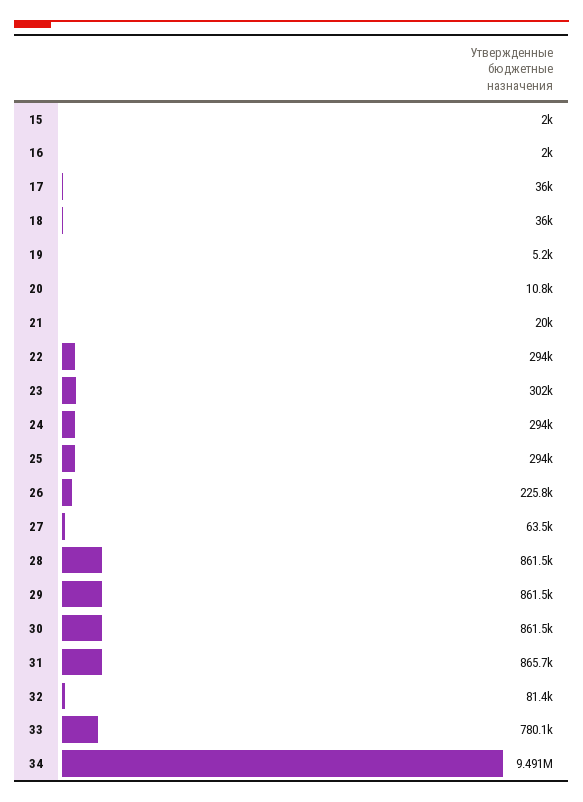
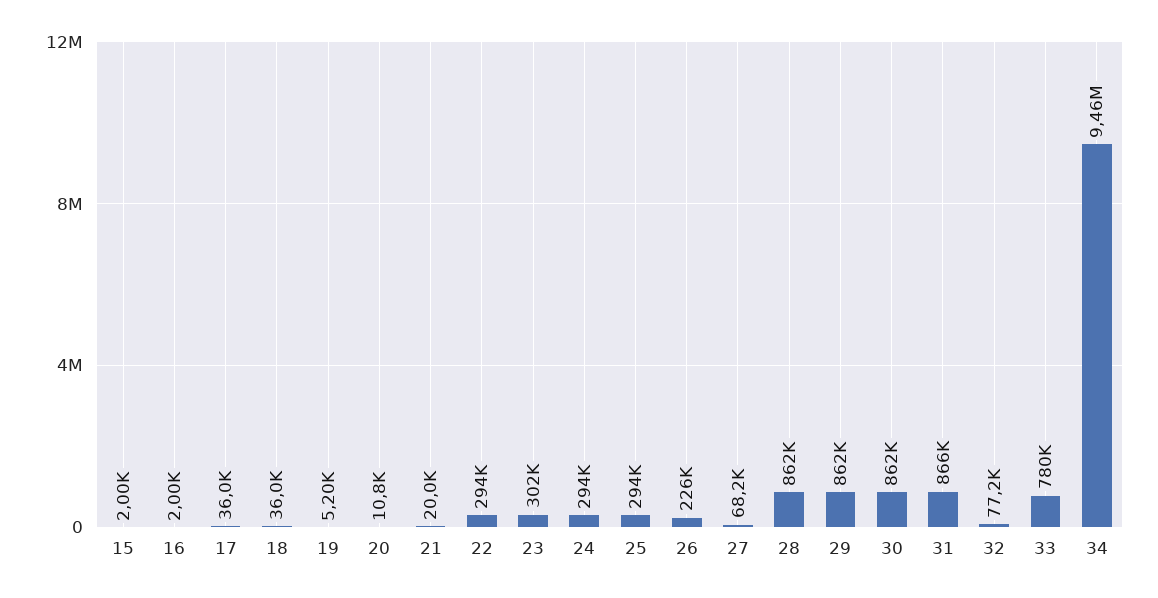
27: 63500 -> 68200
32: 81400 -> 77200
34: 9491000 -> 9460000

